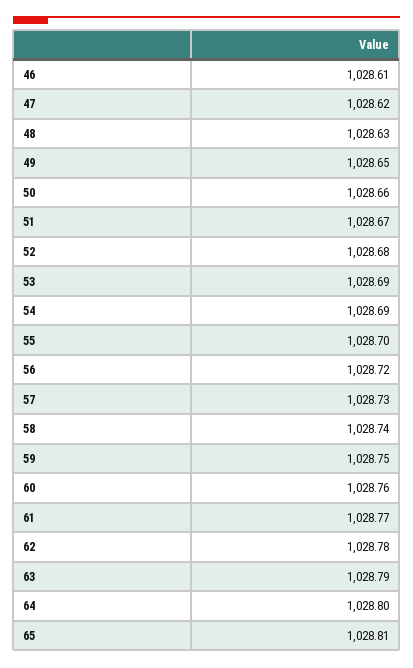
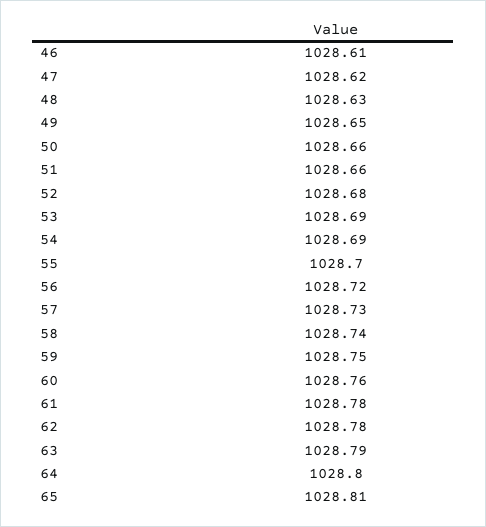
51: 1028.67 -> 1028.66
61: 1028.77 -> 1028.78

